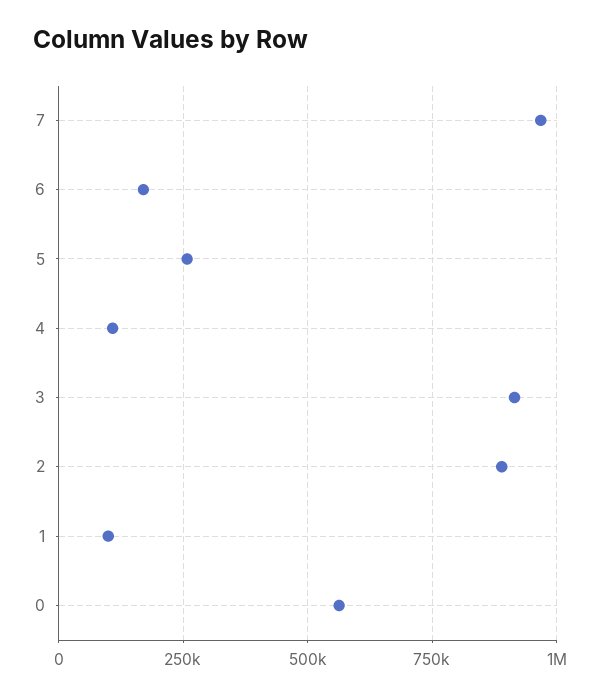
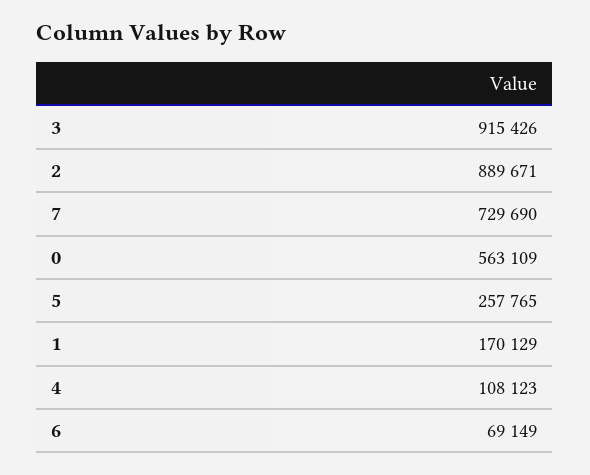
7: 975000 -> 729690
6: 175000 -> 69149
1: 100000 -> 170129

